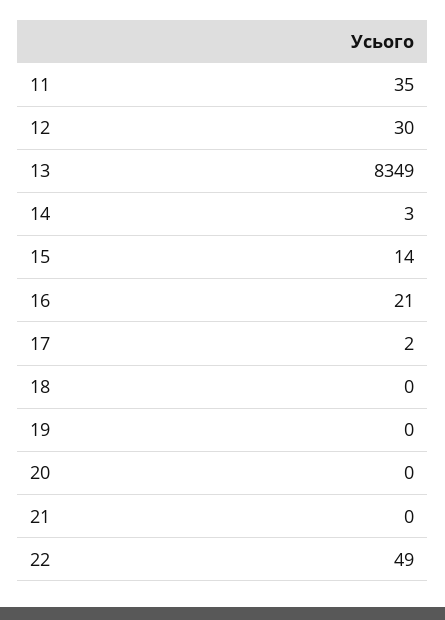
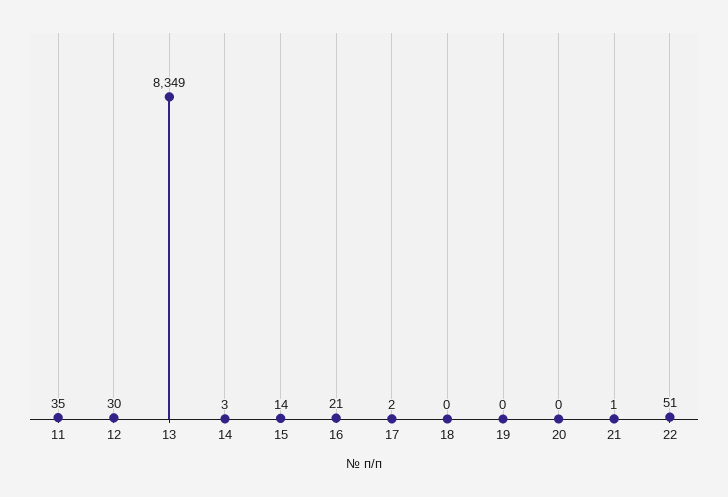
21: 0 -> 1
22: 49 -> 51

